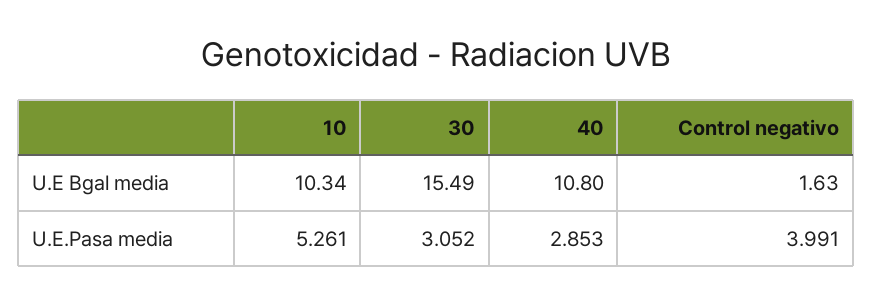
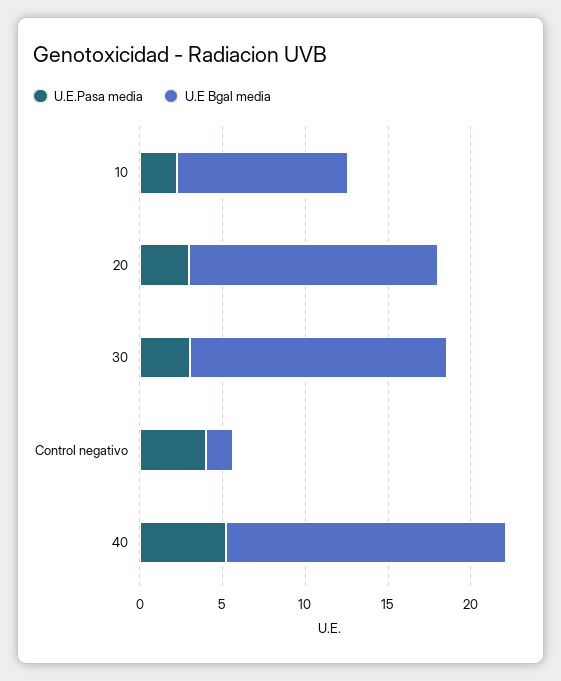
U.E Bgal media, 40: 10.8 -> 17
U.E.Pasa media, 10: 5.261 -> 2
U.E.Pasa media, 40: 2.853 -> 5
U.E.Pasa media, 20: none -> 3
U.E Bgal media, 20: none -> 15

